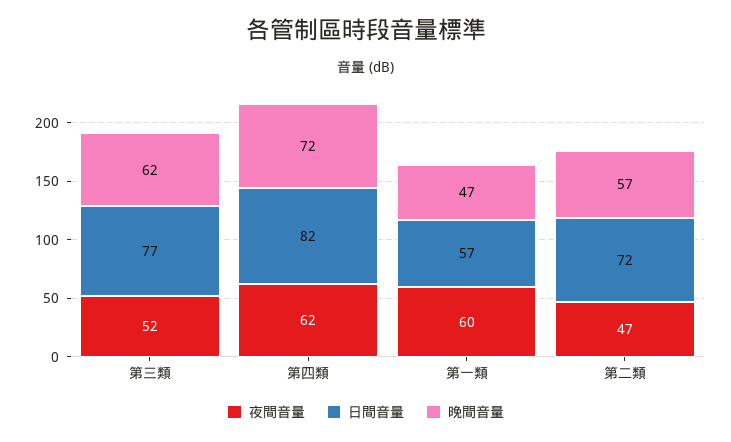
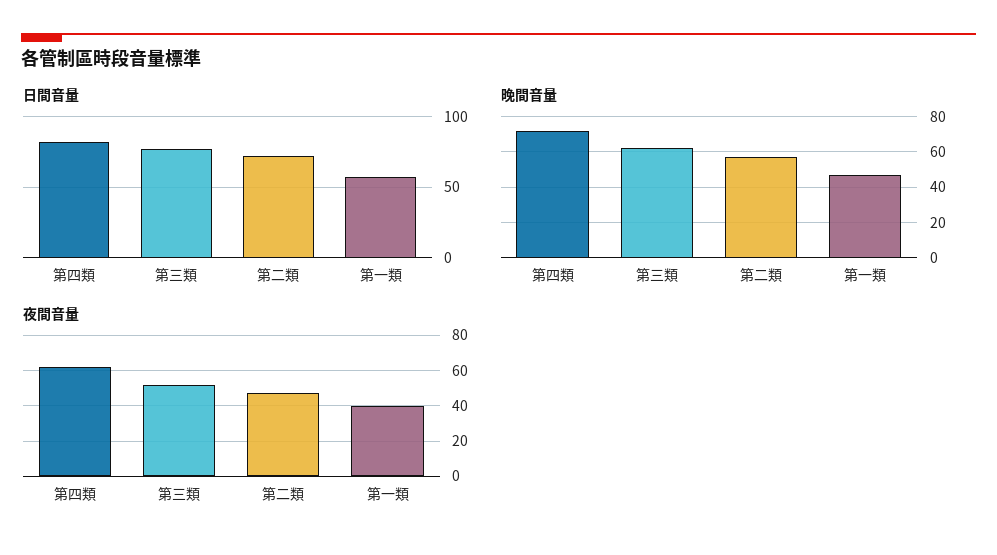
夜間音量, 第一類: 60 -> 40

